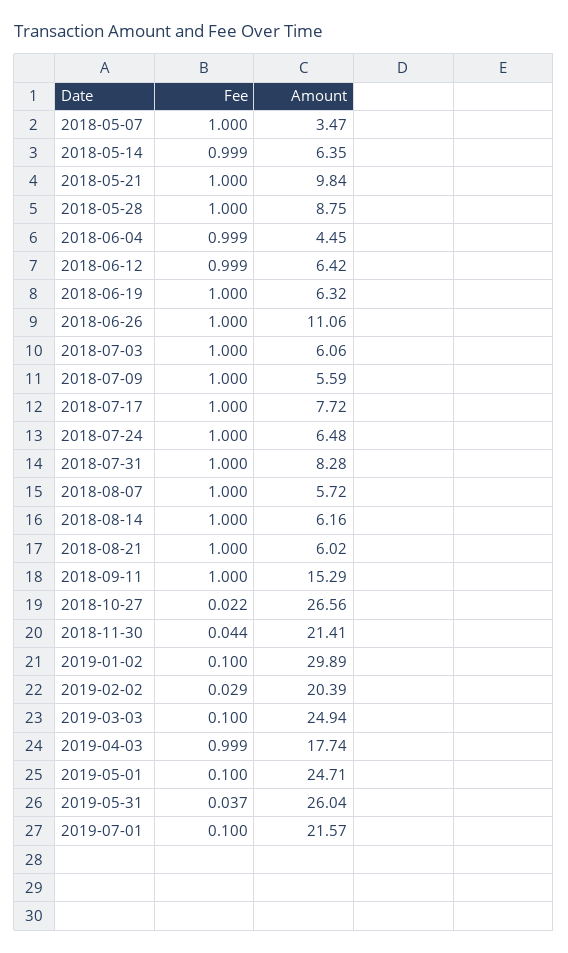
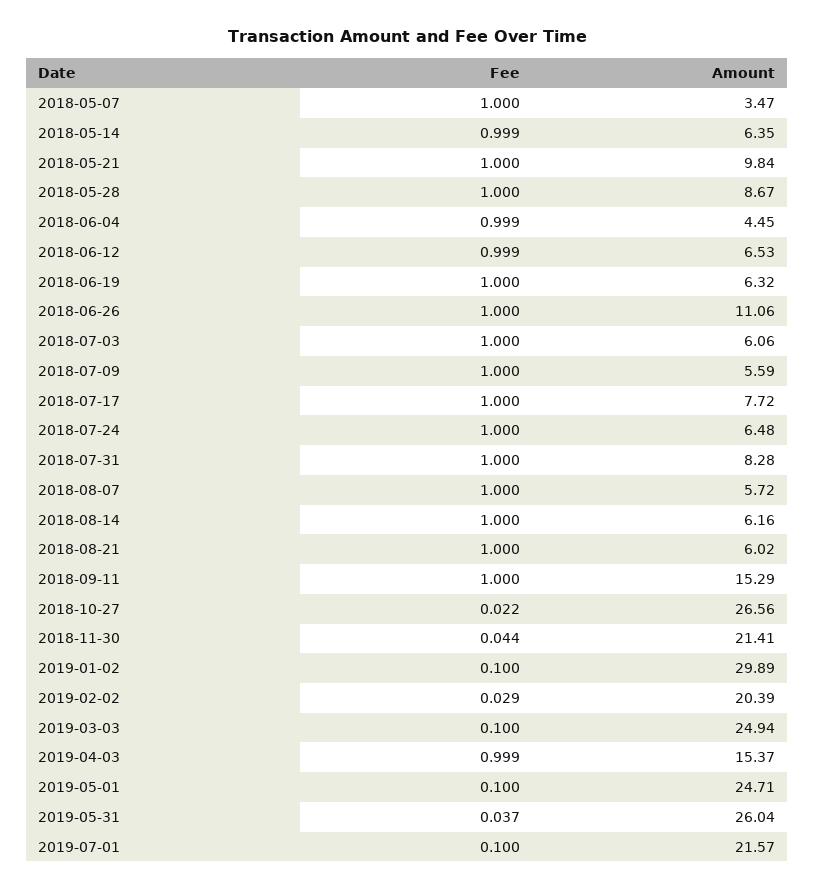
Amount, 2018-05-28: 8.75 -> 8.67
Amount, 2018-06-12: 6.42 -> 6.53
Amount, 2019-04-03: 17.74 -> 15.37

